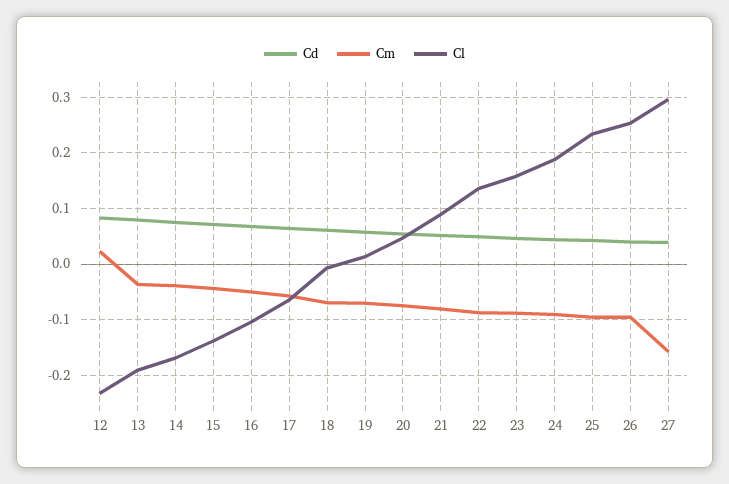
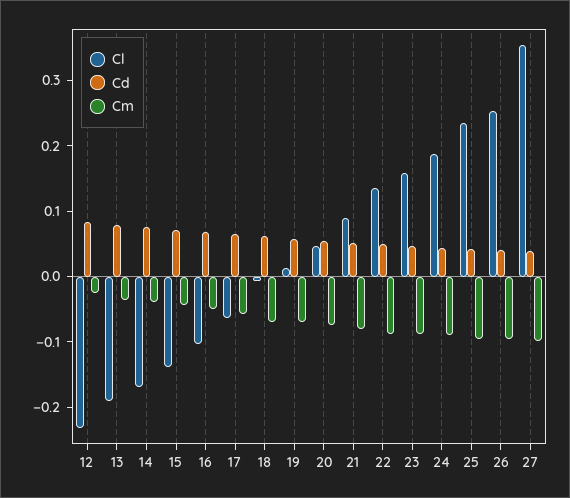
Cm, 12: 0.02 -> -0.02
Cm, 27: -0.16 -> -0.1
Cl, 27: 0.3 -> 0.36

